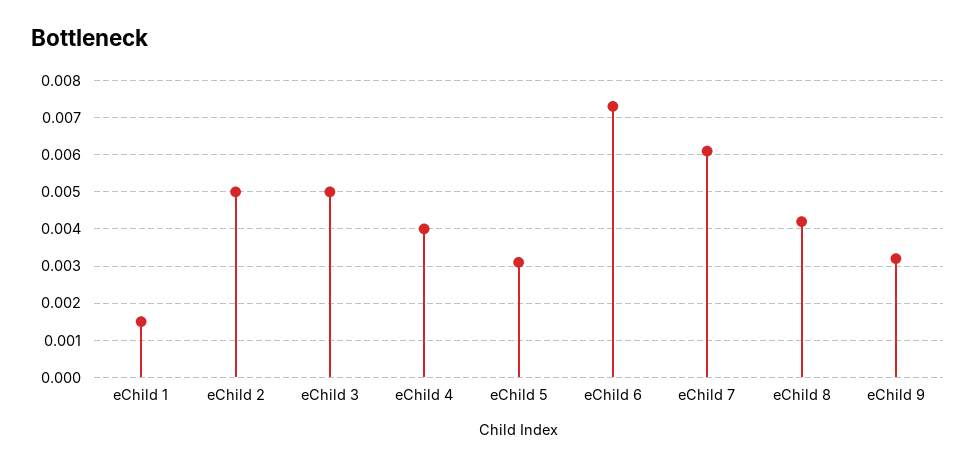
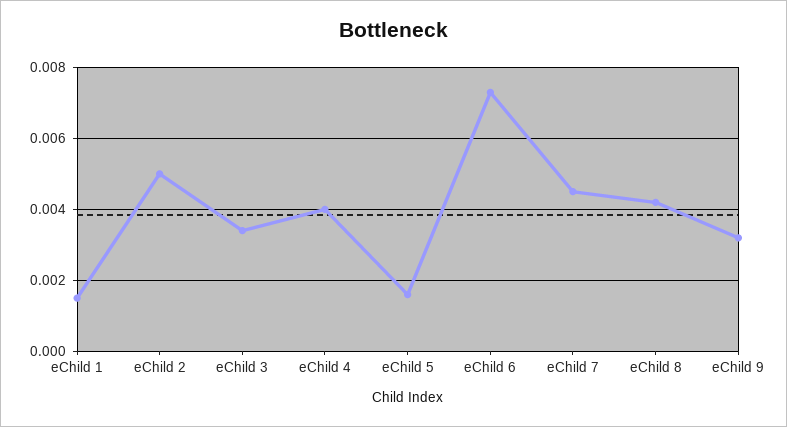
eChild 3: 0.005 -> 0.0035
eChild 5: 0.003 -> 0.0015
eChild 7: 0.006 -> 0.0045

